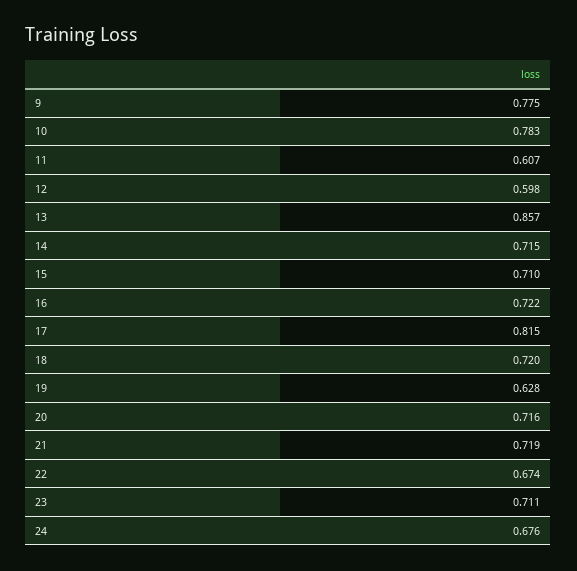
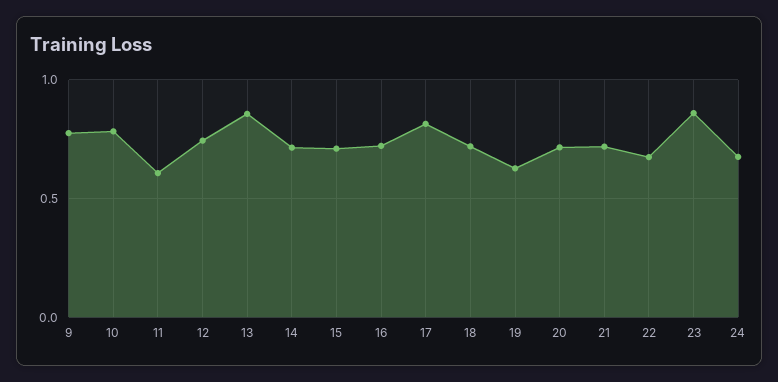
12: 0.598 -> 0.75
23: 0.711 -> 0.85

